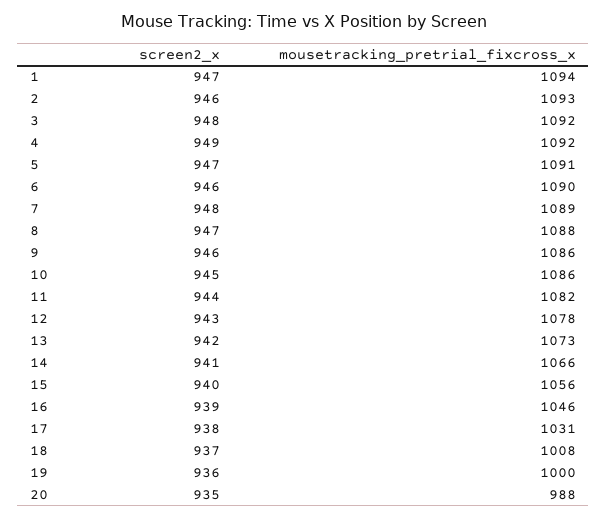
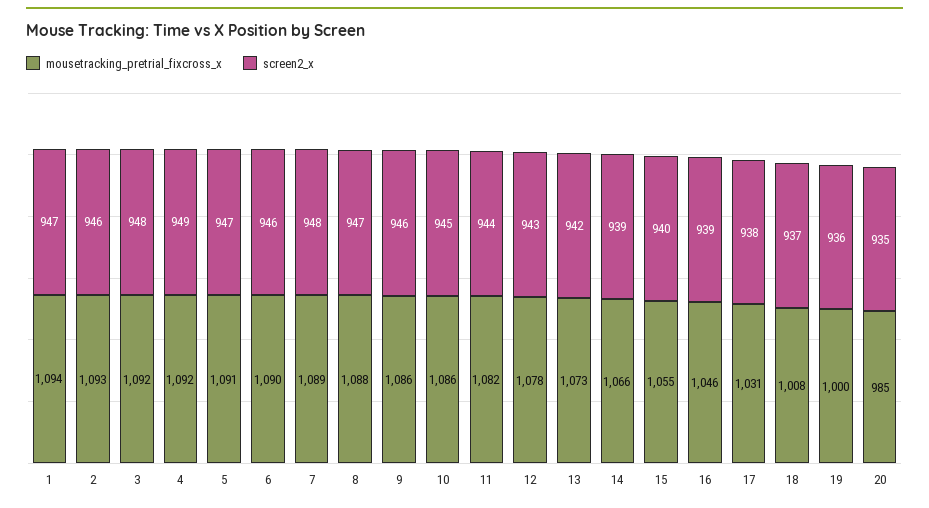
screen2_x, 14: 941 -> 939
mousetracking_pretrial_fixcross_x, 15: 1056 -> 1055
mousetracking_pretrial_fixcross_x, 20: 988 -> 985

